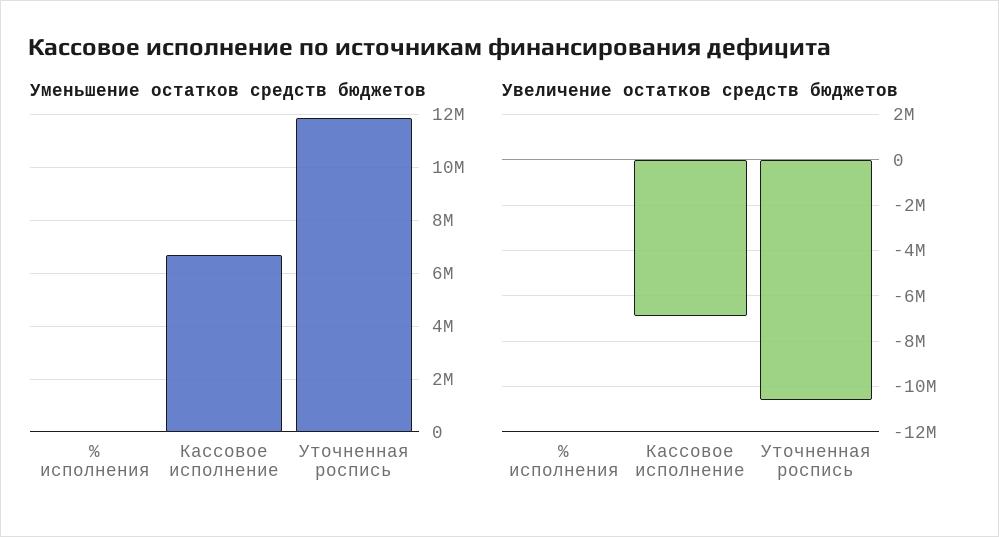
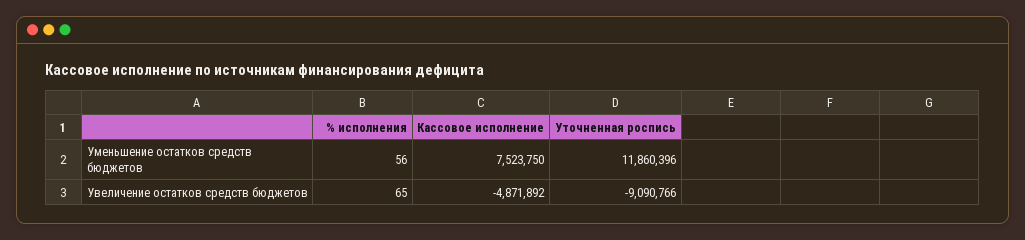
Уменьшение остатков средств бюджетов, Кассовое исполнение: 6750000 -> 7523750
Увеличение остатков средств бюджетов, Кассовое исполнение: -7000000 -> -4871892
Увеличение остатков средств бюджетов, Уточненная роспись: -10500000 -> -9090766

